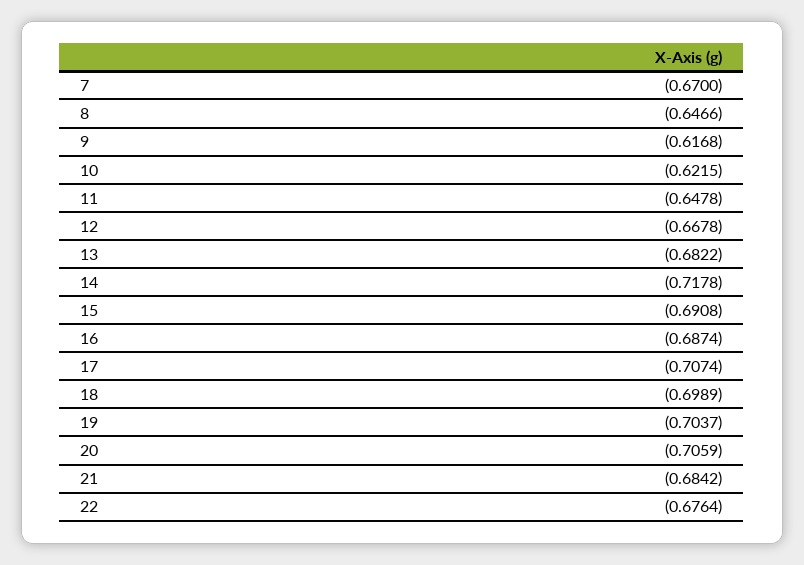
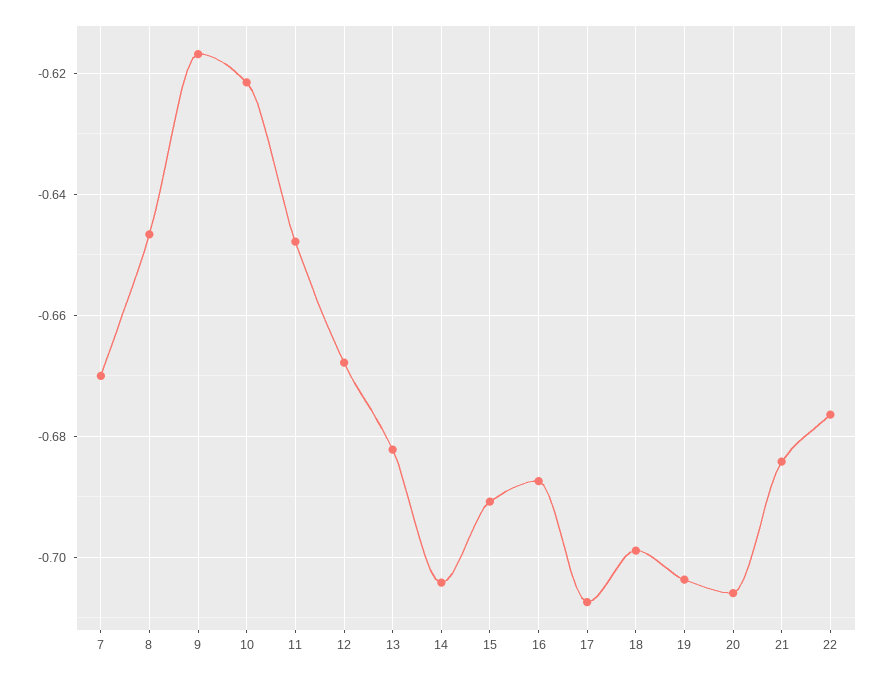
14: -0.7178 -> -0.704

